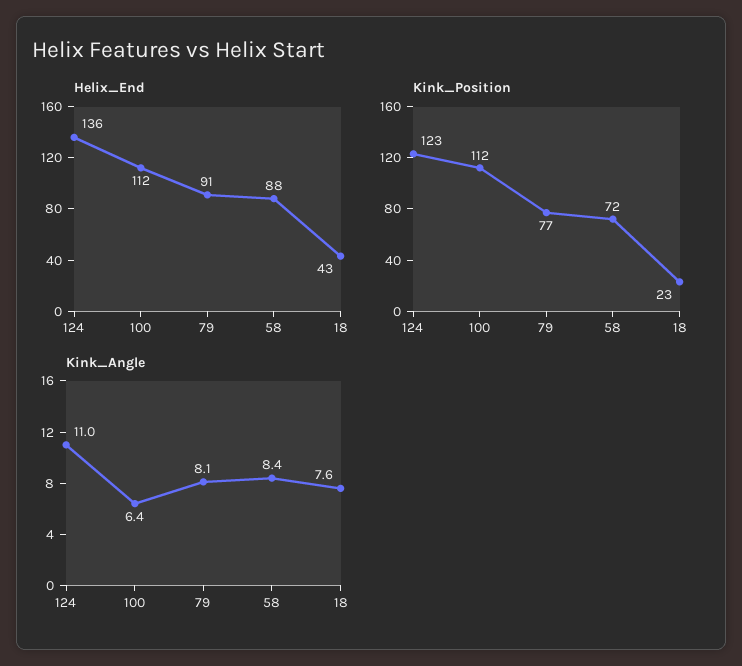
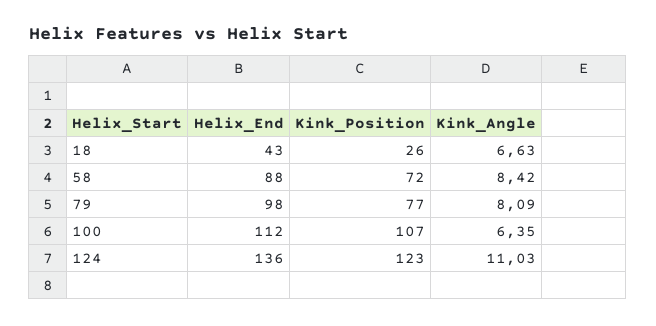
Helix_End, 79: 91 -> 98
Kink_Position, 100: 112 -> 107
Kink_Position, 18: 23 -> 26
Kink_Angle, 18: 7.6 -> 6.63

